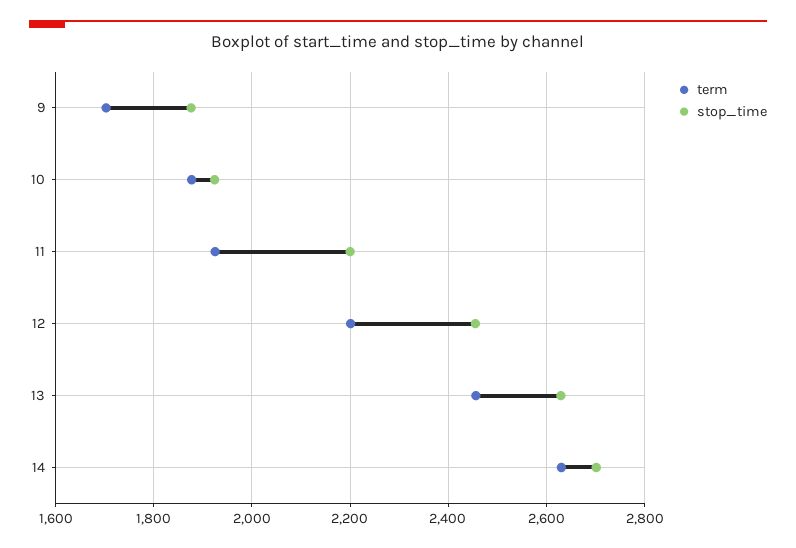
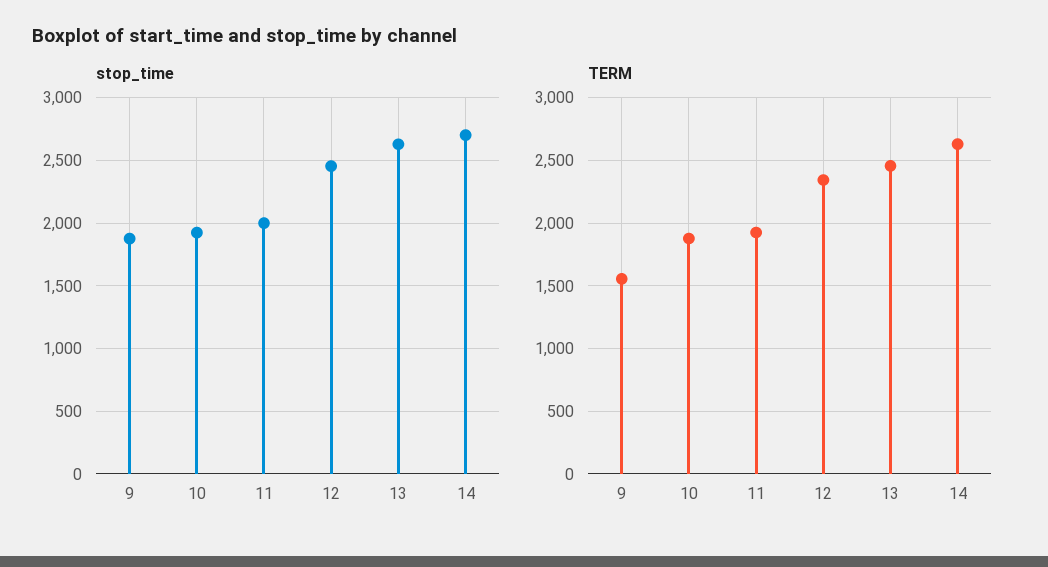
term, 9: 1700 -> 1550
stop_time, 11: 2200 -> 2000
term, 12: 2200 -> 2350

